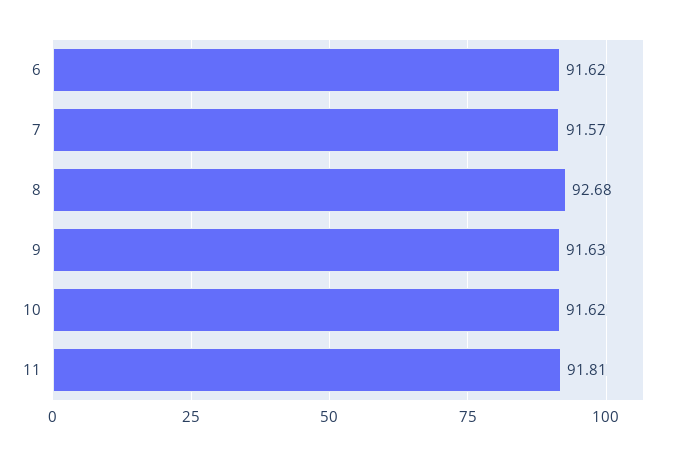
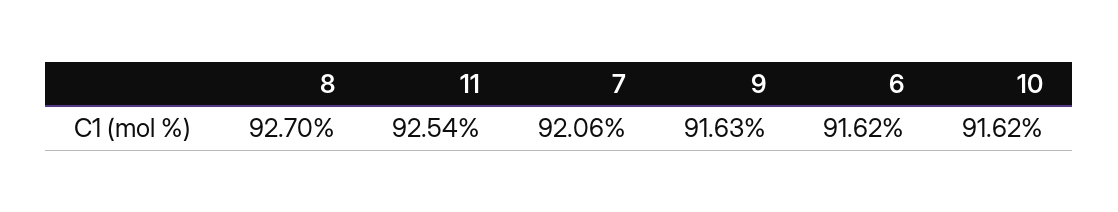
7: 91.57 -> 92.06
8: 92.68 -> 92.7
11: 91.81 -> 92.54

